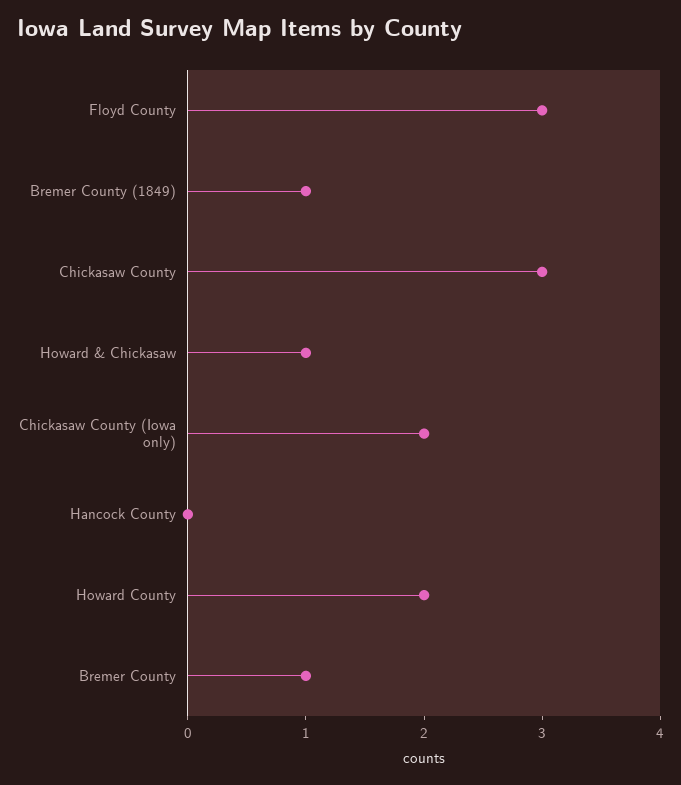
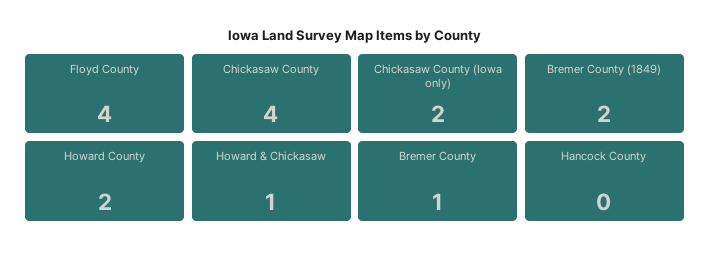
Floyd County: 3 -> 4
Bremer County (1849): 1 -> 2
Chickasaw County: 3 -> 4

